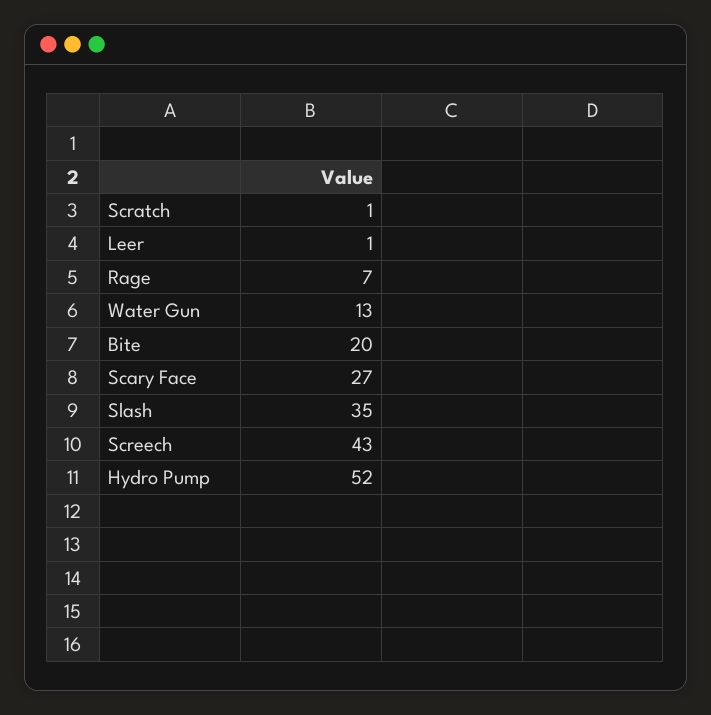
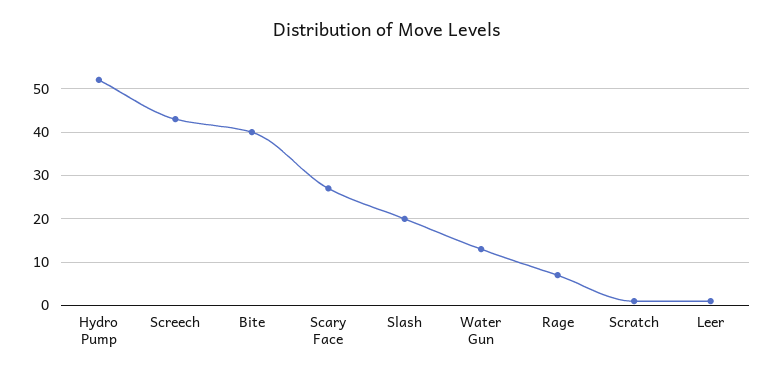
Bite: 20 -> 40
Slash: 35 -> 20

